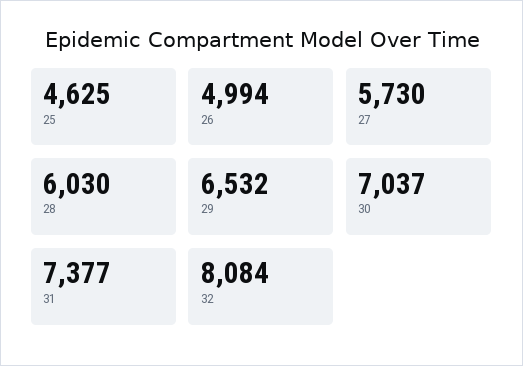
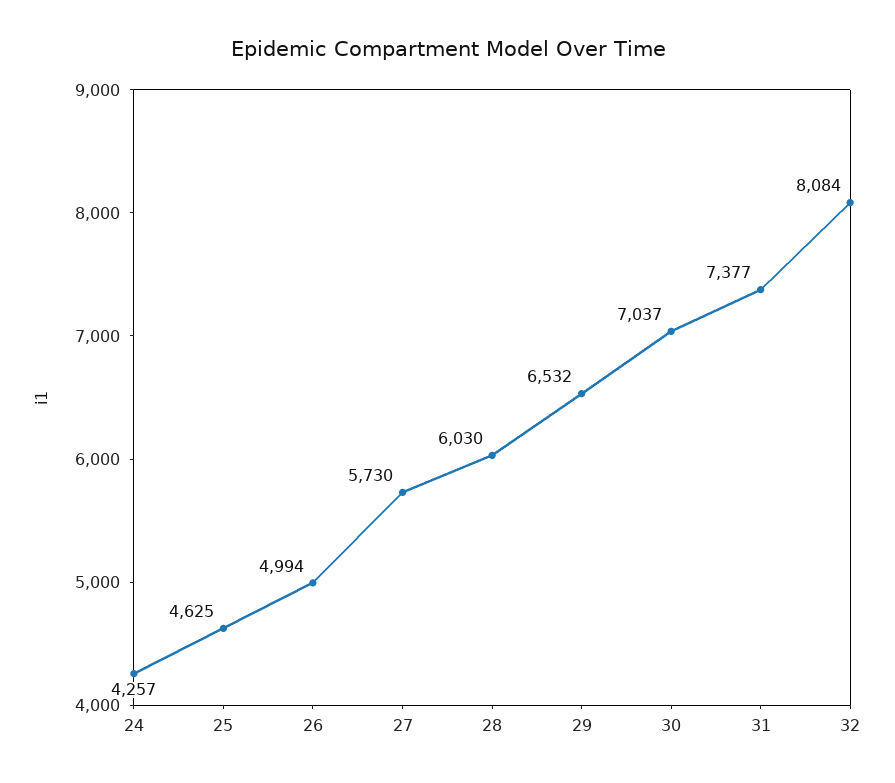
24: none -> 4257

